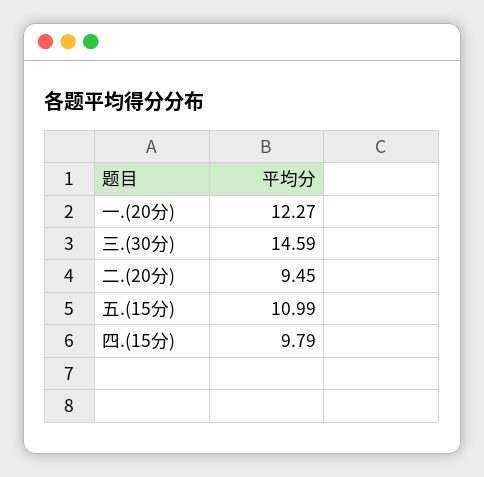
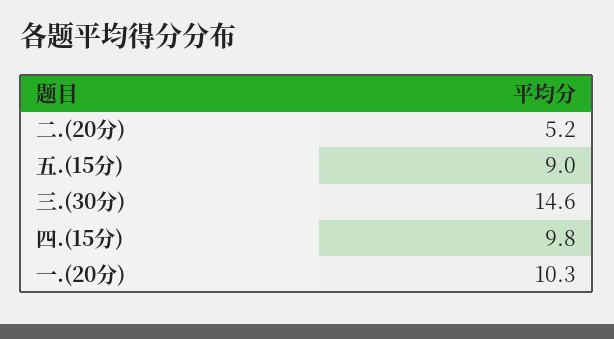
一.(20分): 12.27 -> 10.3
二.(20分): 9.45 -> 5.2
五.(15分): 10.99 -> 9

